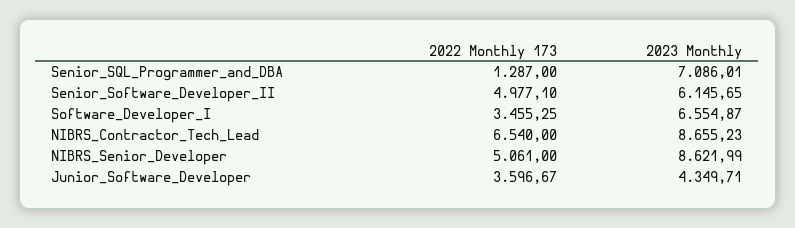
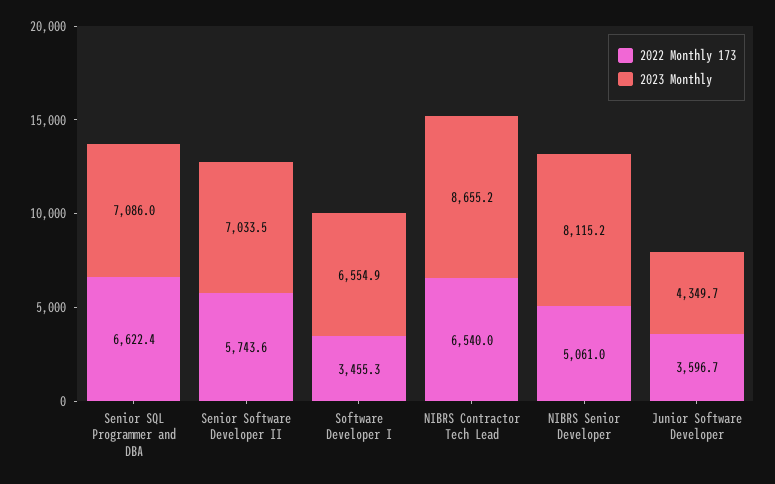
2022 Monthly 173, Senior_SQL_Programmer_and_DBA: 1287 -> 6622.4
2022 Monthly 173, Senior_Software_Developer_II: 4977.1 -> 5743.6
2023 Monthly, Senior_Software_Developer_II: 6145.65 -> 7033.5
2023 Monthly, NIBRS_Senior_Developer: 8621.99 -> 8115.2

